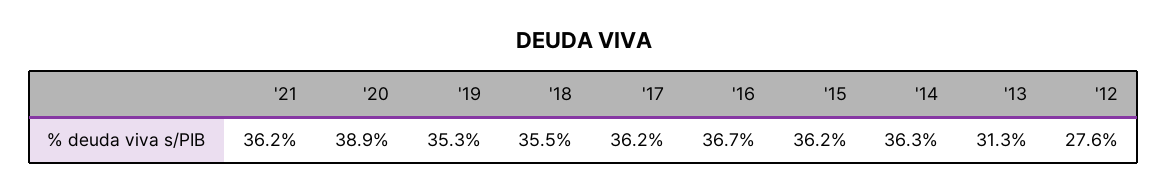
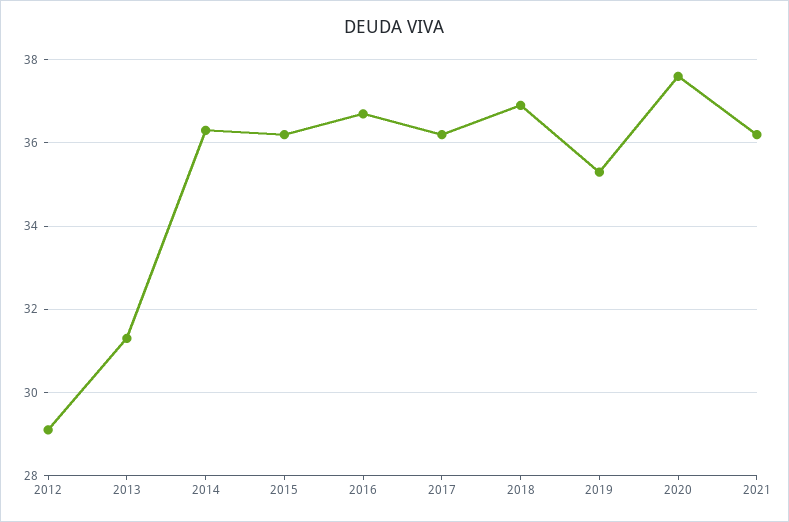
'20: 38.9 -> 37.5
'18: 35.5 -> 37
'12: 27.6 -> 29

